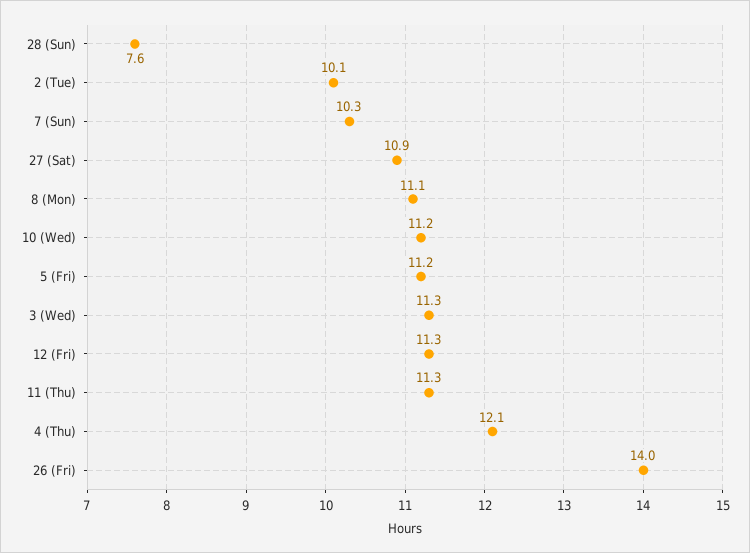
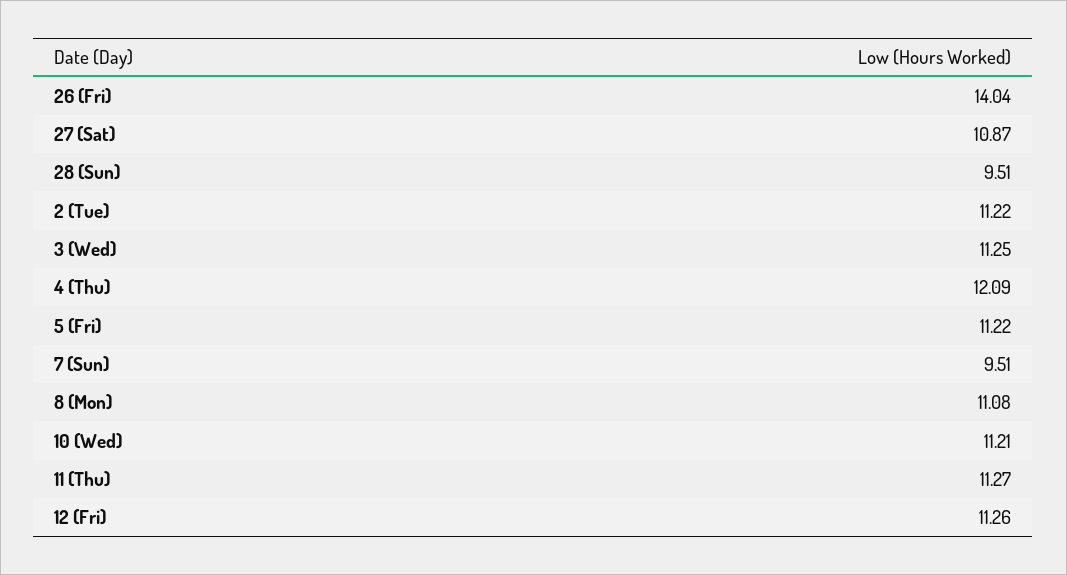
28 (Sun): 7.6 -> 9.51
2 (Tue): 10.1 -> 11.22
7 (Sun): 10.3 -> 9.51

